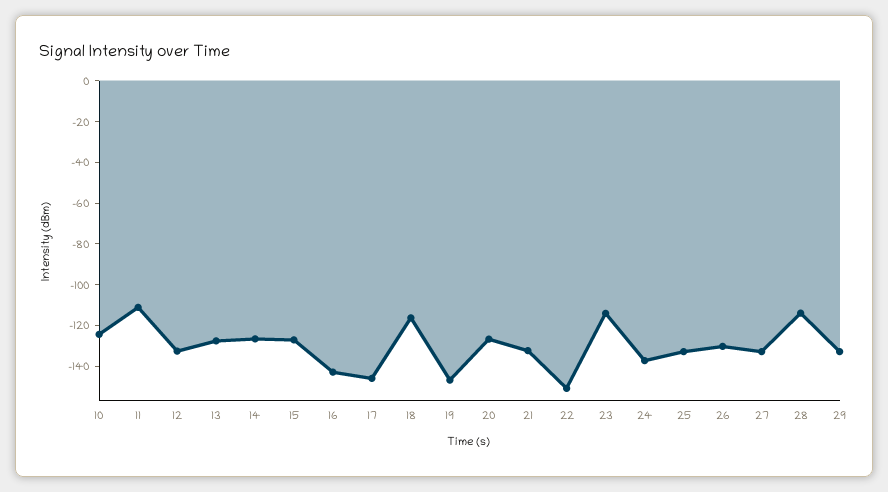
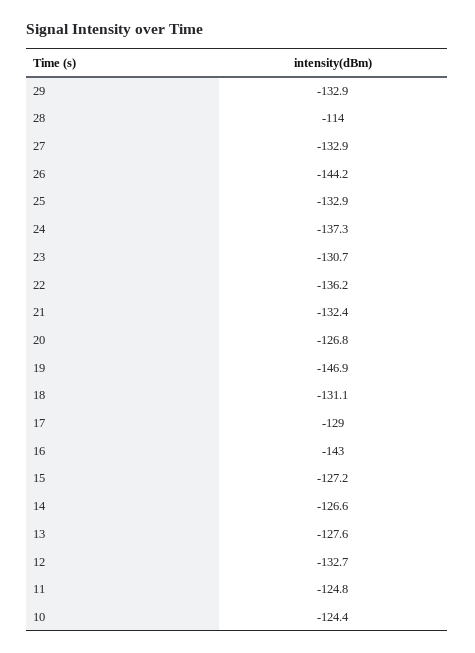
11: -110 -> -124.8
17: -145 -> -129
18: -115 -> -131.1
22: -150 -> -136.2
23: -115 -> -130.7
26: -130 -> -144.2

